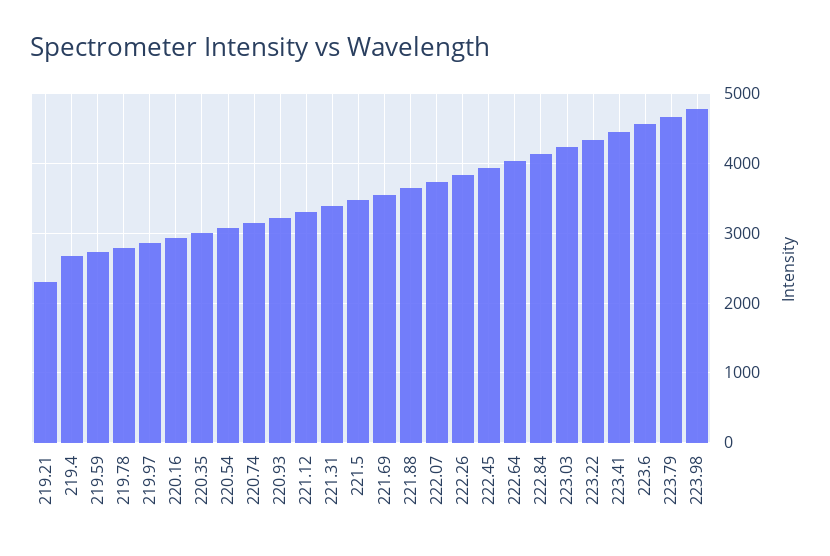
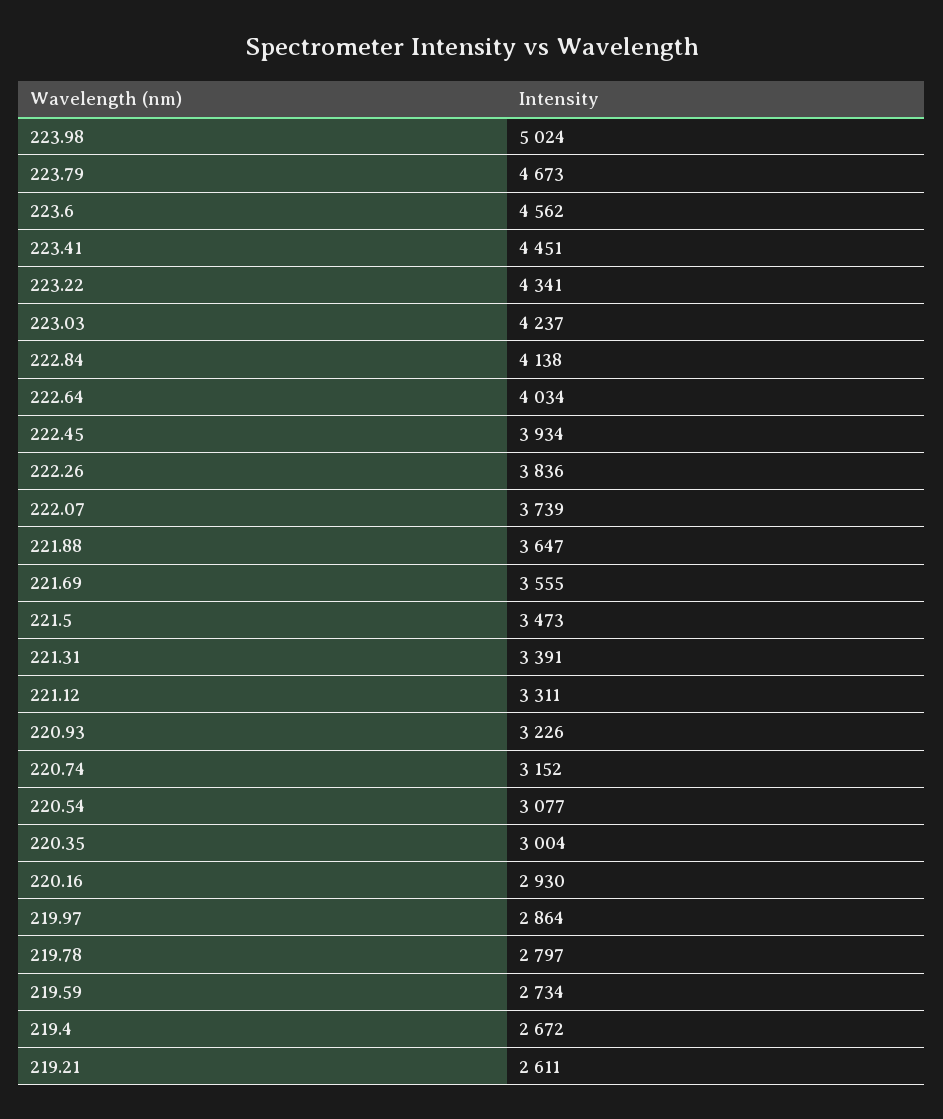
219.21: 2300 -> 2611
223.98: 4800 -> 5024

